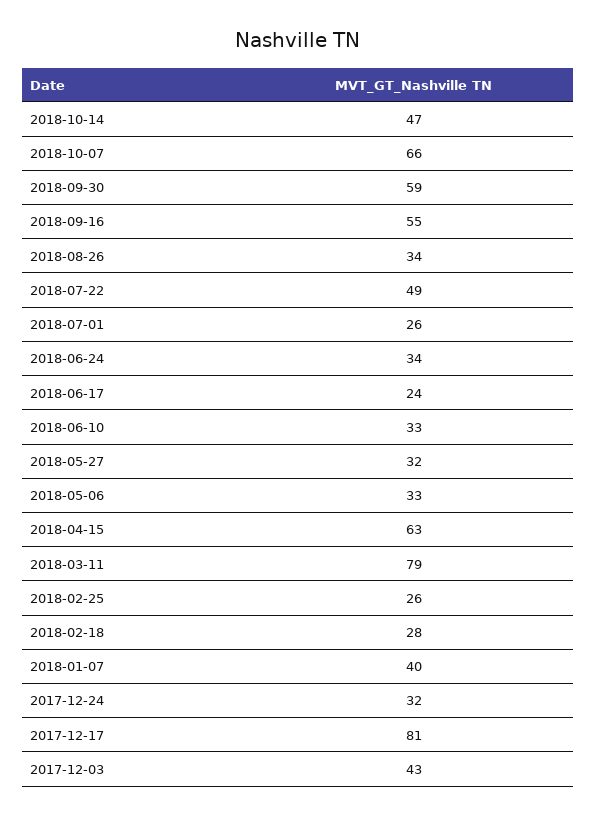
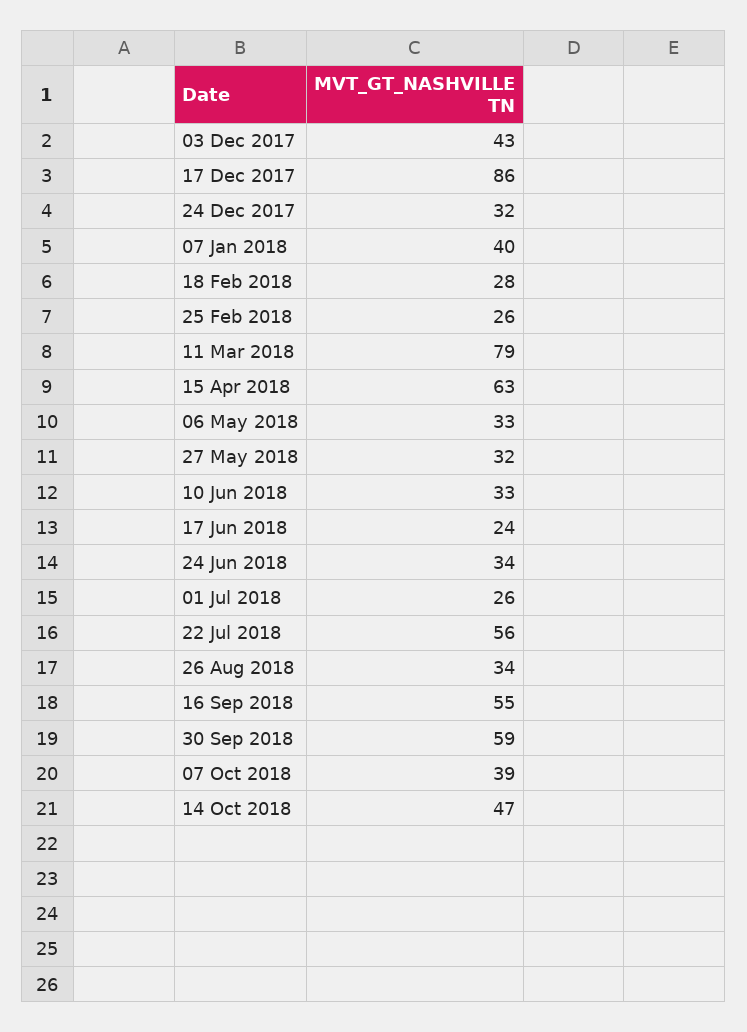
2018-10-07: 66 -> 39
2018-07-22: 49 -> 56
2017-12-17: 81 -> 86

